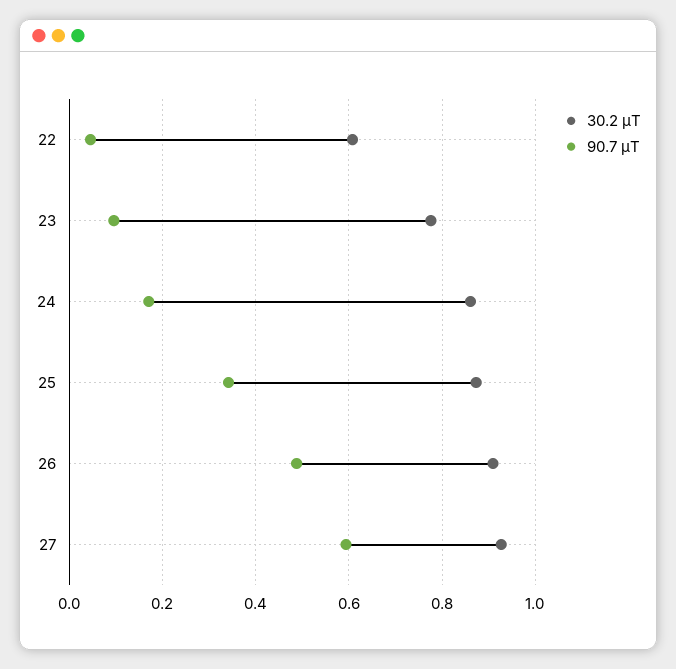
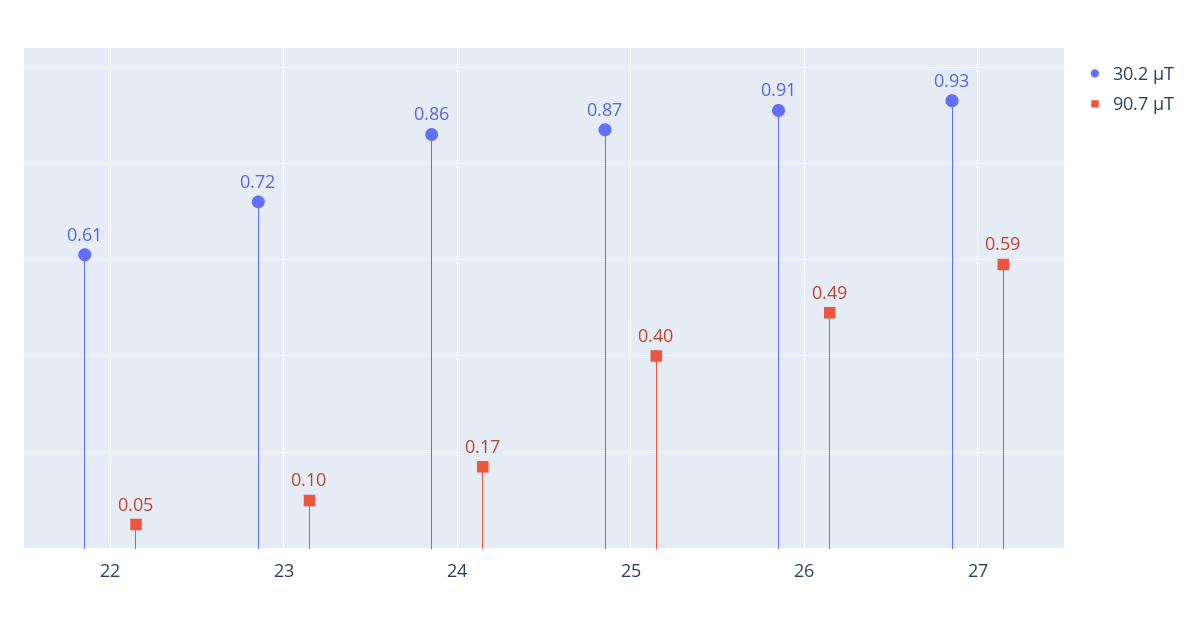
30.2 μT, 23: 0.78 -> 0.72
90.7 μT, 25: 0.34 -> 0.4

